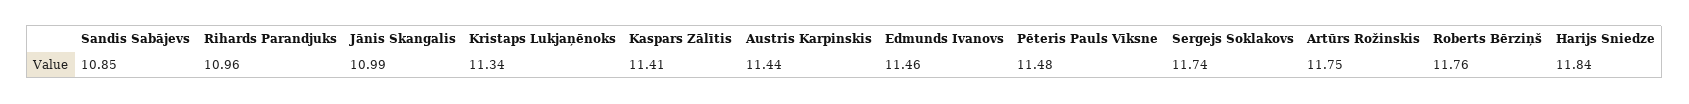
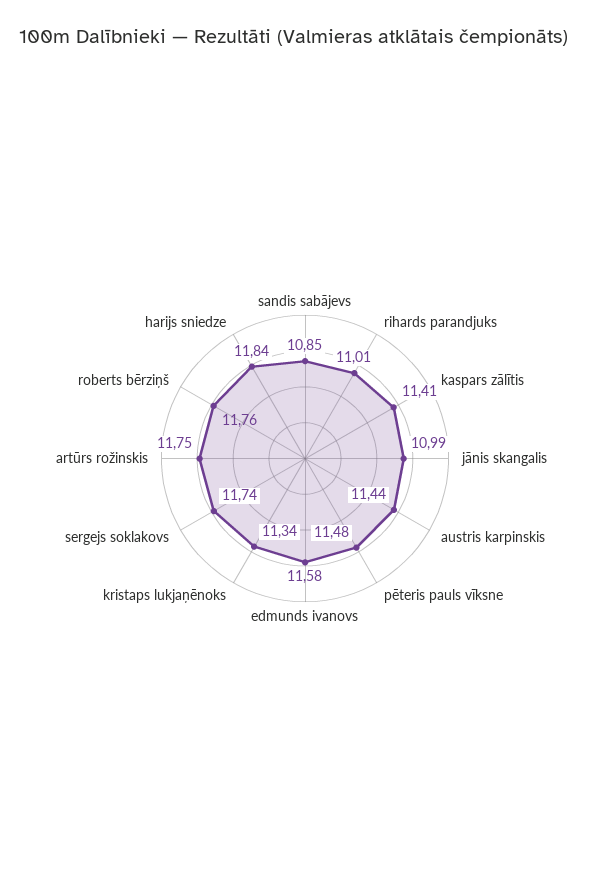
Rihards Parandjuks: 10.96 -> 11.01
Edmunds Ivanovs: 11.46 -> 11.58

